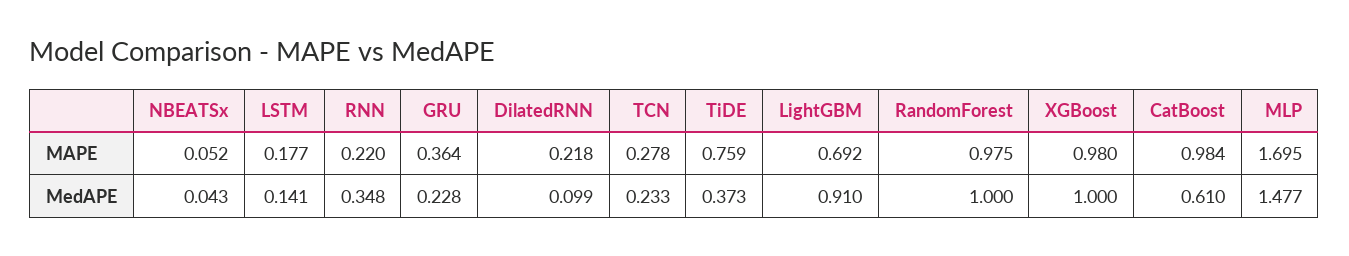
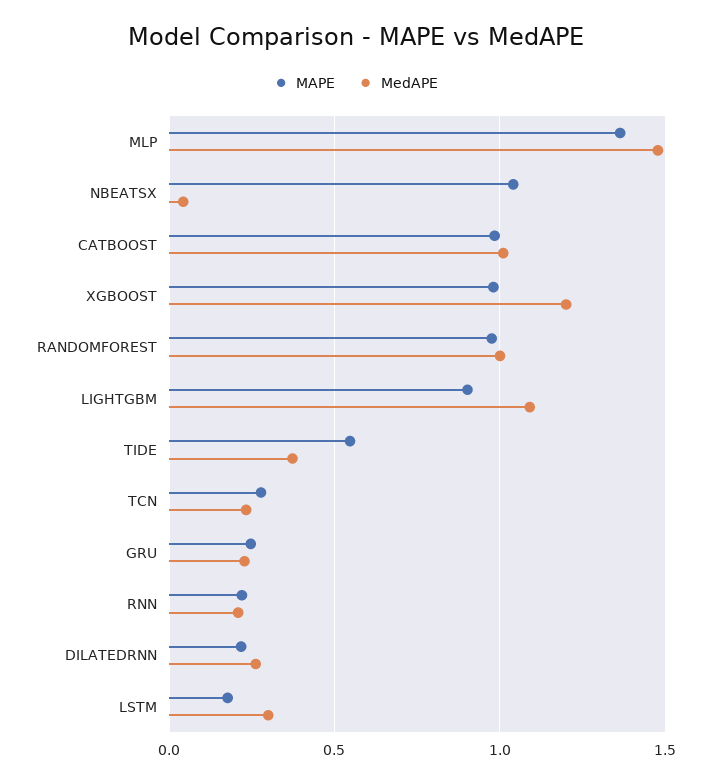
MAPE, NBEATSx: 0.052 -> 1.05
MAPE, GRU: 0.364 -> 0.25
MAPE, TiDE: 0.759 -> 0.55
MAPE, LightGBM: 0.692 -> 0.9
MAPE, MLP: 1.695 -> 1.35
MedAPE, LSTM: 0.141 -> 0.3
MedAPE, RNN: 0.348 -> 0.2
MedAPE, DilatedRNN: 0.099 -> 0.25
MedAPE, LightGBM: 0.91 -> 1.1
MedAPE, XGBoost: 1 -> 1.2
MedAPE, CatBoost: 0.61 -> 1

